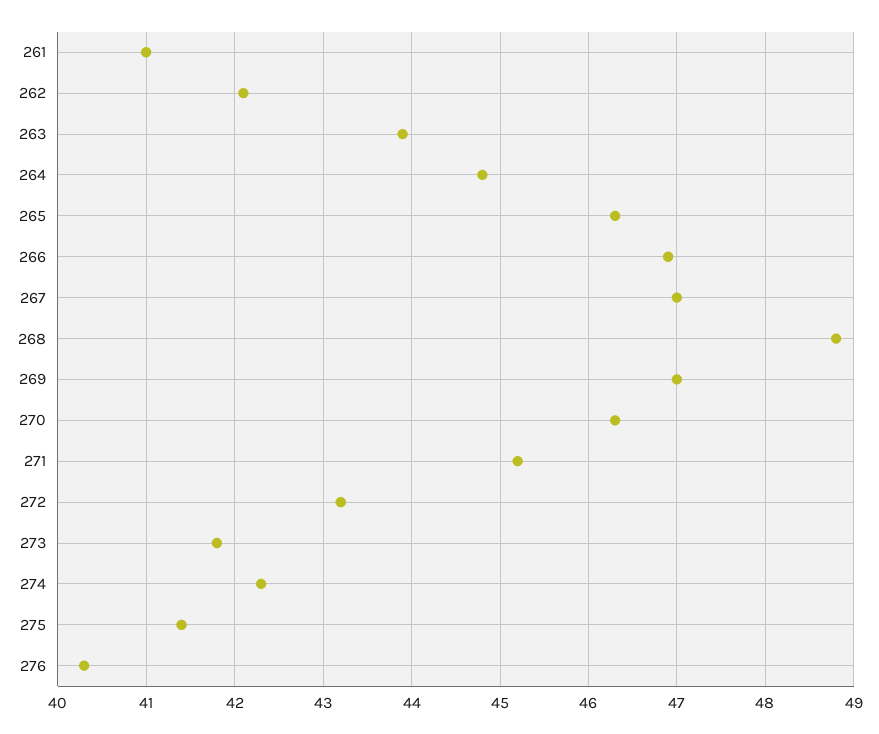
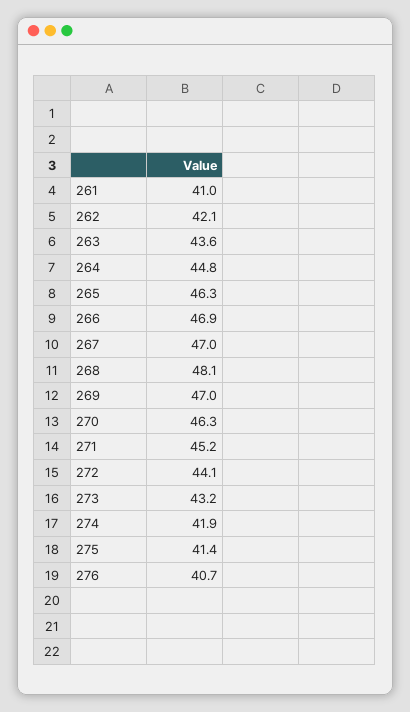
263: 43.9 -> 43.6
268: 48.8 -> 48.1
272: 43.2 -> 44.1
273: 41.8 -> 43.2
274: 42.3 -> 41.9
276: 40.3 -> 40.7

